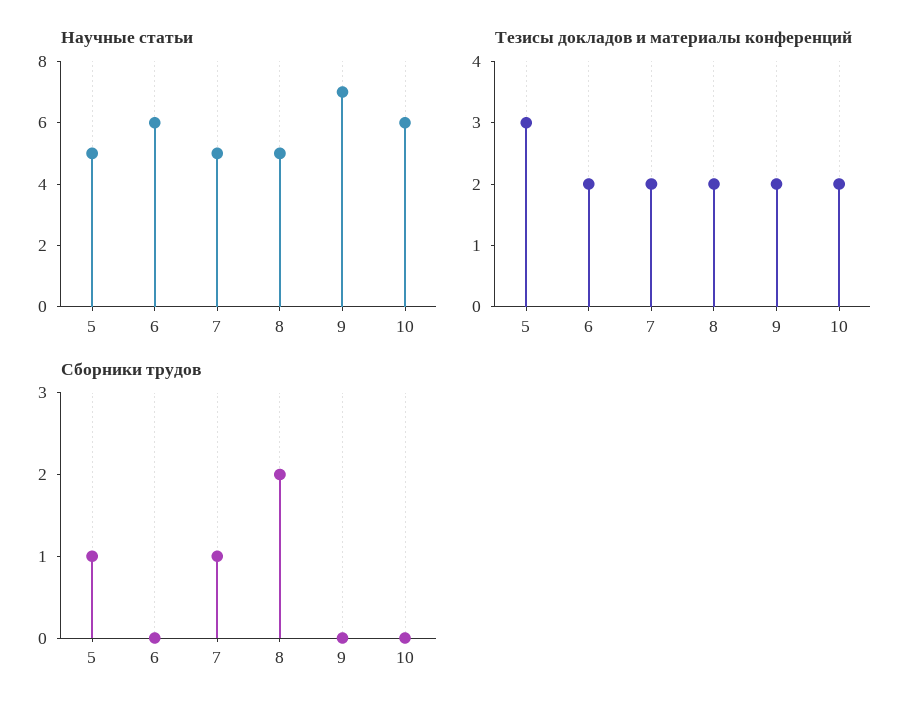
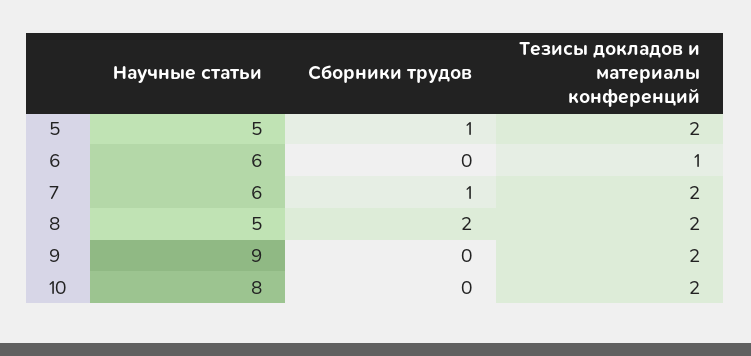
Научные статьи, 7: 5 -> 6
Научные статьи, 9: 7 -> 9
Научные статьи, 10: 6 -> 8
Тезисы докладов и материалы конференций, 5: 3 -> 2
Тезисы докладов и материалы конференций, 6: 2 -> 1

